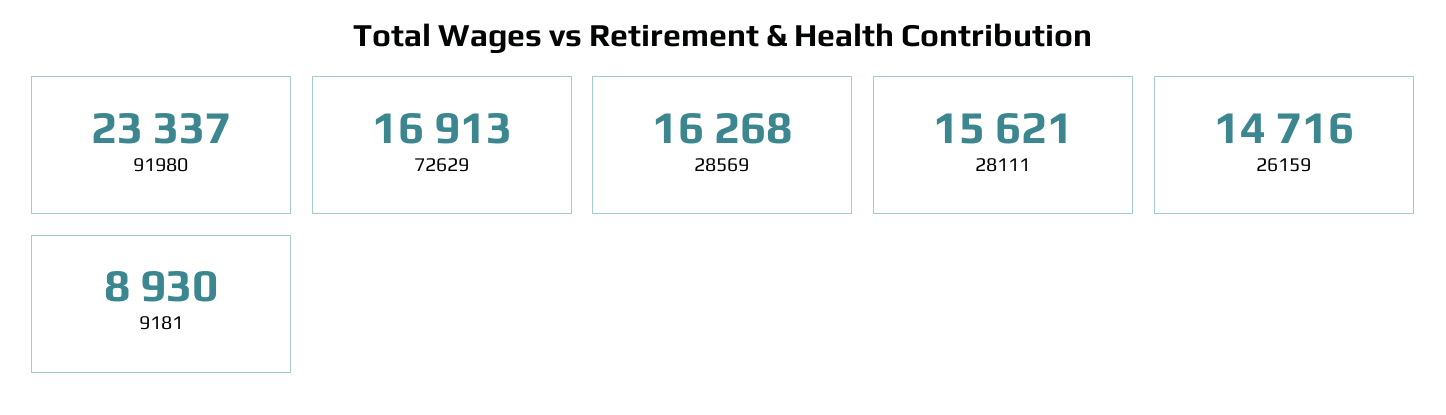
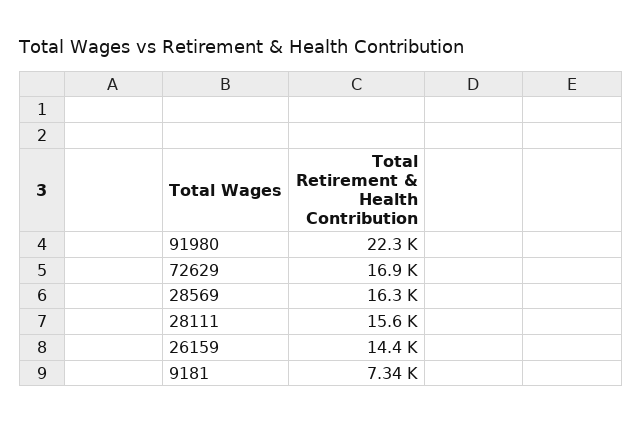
91980: 23337 -> 22300
26159: 14716 -> 14400
9181: 8930 -> 7340

